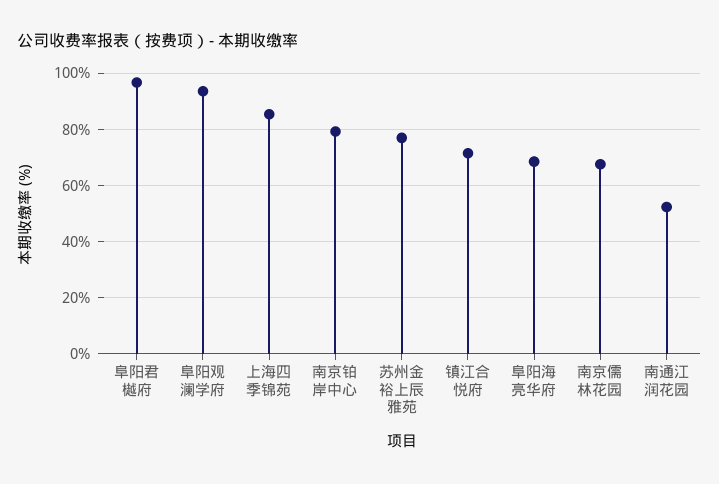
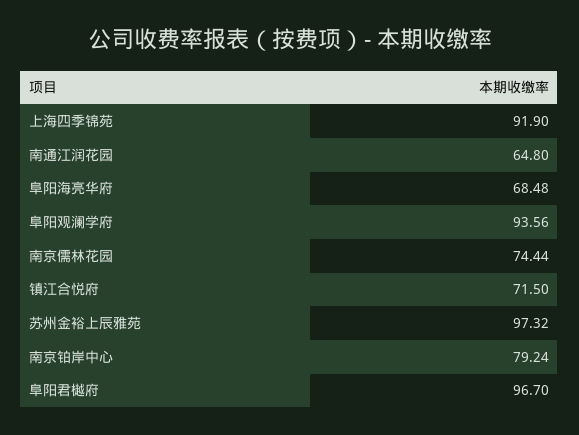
上海四季锦苑: 85 -> 91.9
苏州金裕上辰雅苑: 77.5 -> 97.32
南京儒林花园: 67.5 -> 74.44
南通江润花园: 52.5 -> 64.8

